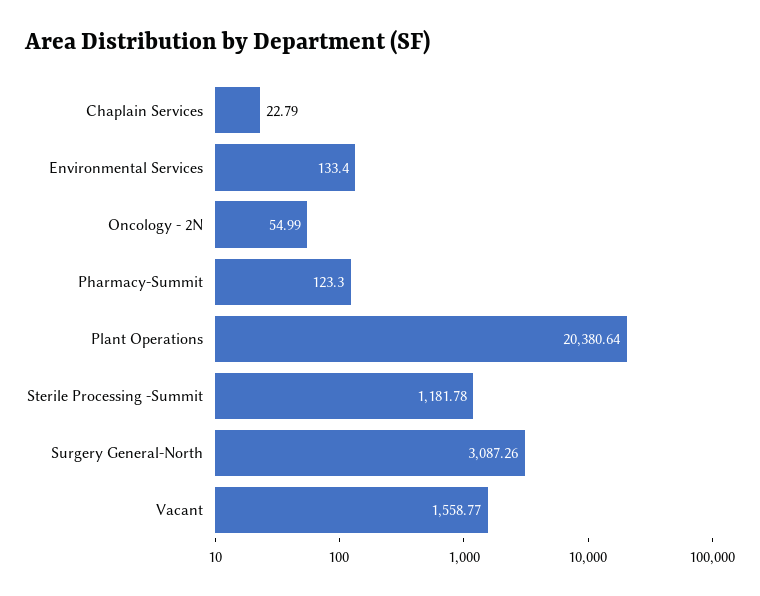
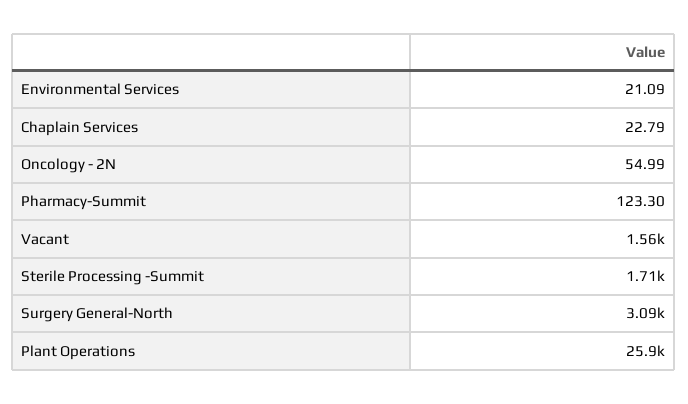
Environmental Services: 133.4 -> 21.09
Plant Operations: 20380.64 -> 25900
Sterile Processing -Summit: 1181.78 -> 1710

